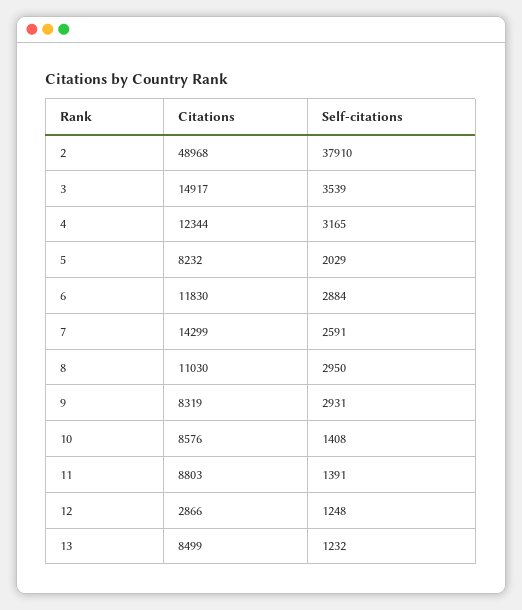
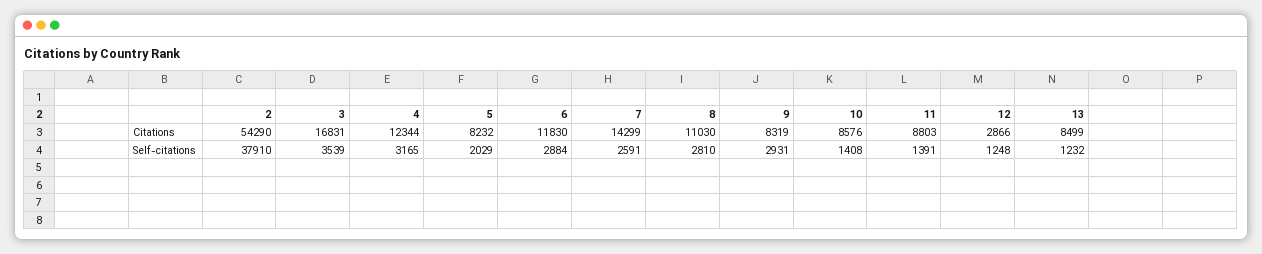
Citations, 2: 48968 -> 54290
Citations, 3: 14917 -> 16831
Self-citations, 8: 2950 -> 2810

